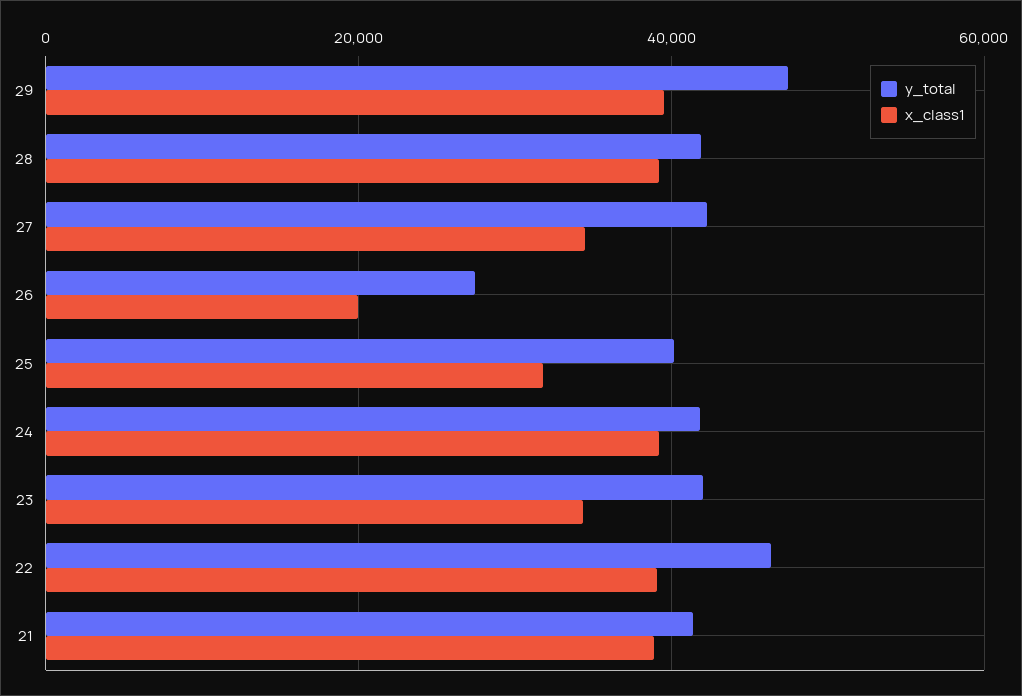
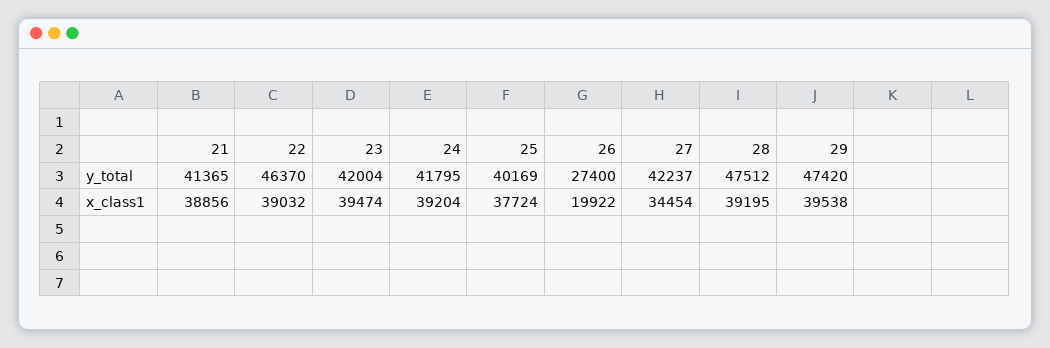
y_total, 28: 42000 -> 47512
x_class1, 25: 32000 -> 37724
x_class1, 23: 34000 -> 39474

